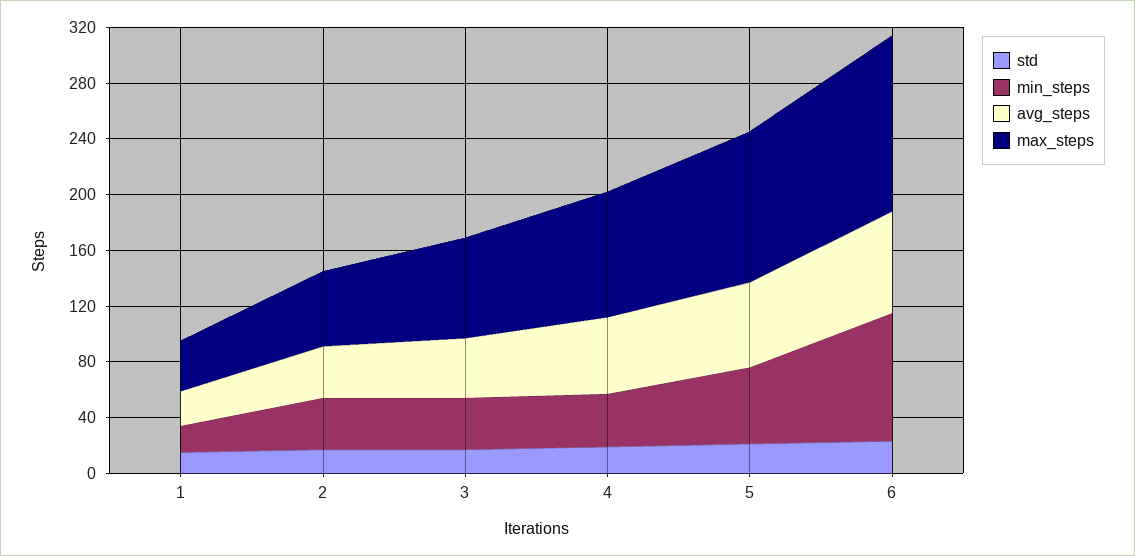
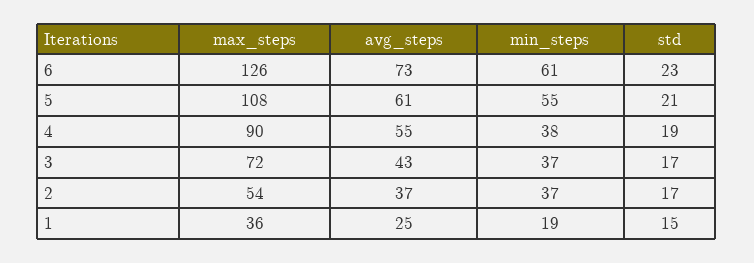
min_steps, 6: 90 -> 61

